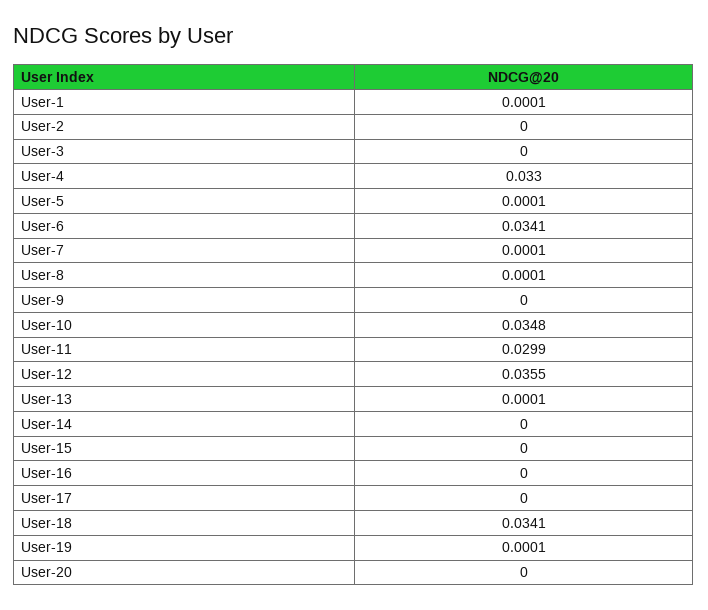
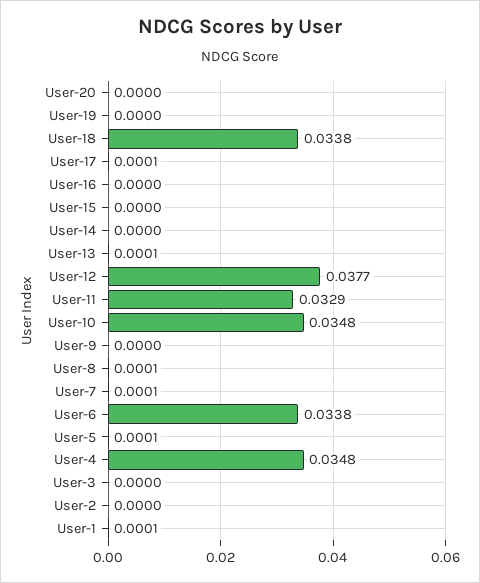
User-4: 0.033 -> 0.0348
User-6: 0.0341 -> 0.0338
User-11: 0.0299 -> 0.0329
User-12: 0.0355 -> 0.0377
User-17: 0 -> 0.0001
User-18: 0.0341 -> 0.0338
User-19: 0.0001 -> 0

